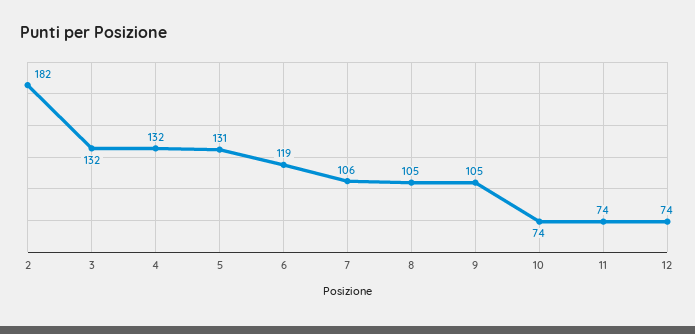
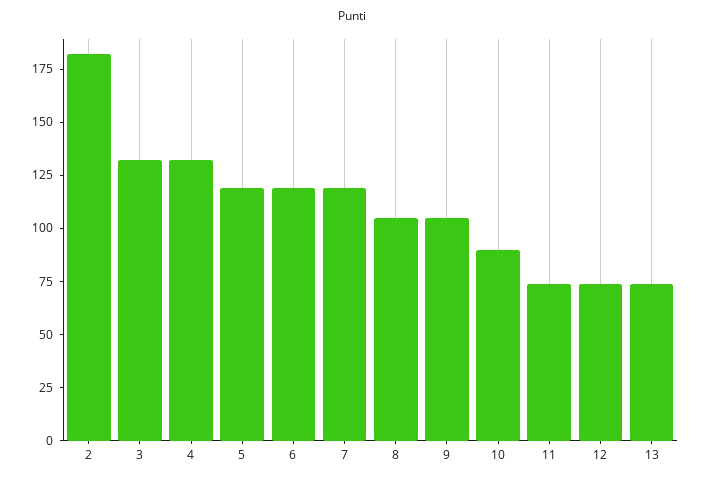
5: 131 -> 120
7: 106 -> 120
10: 74 -> 90
13: none -> 75

